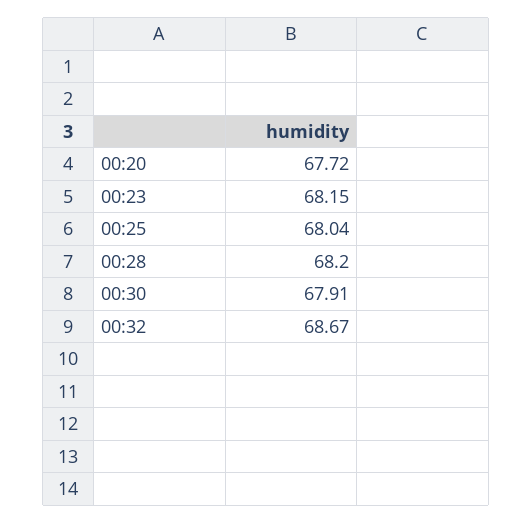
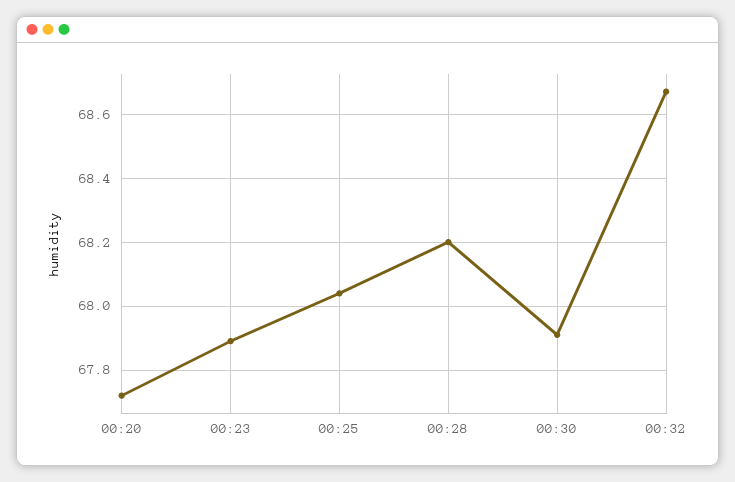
00:23: 68.15 -> 67.9

